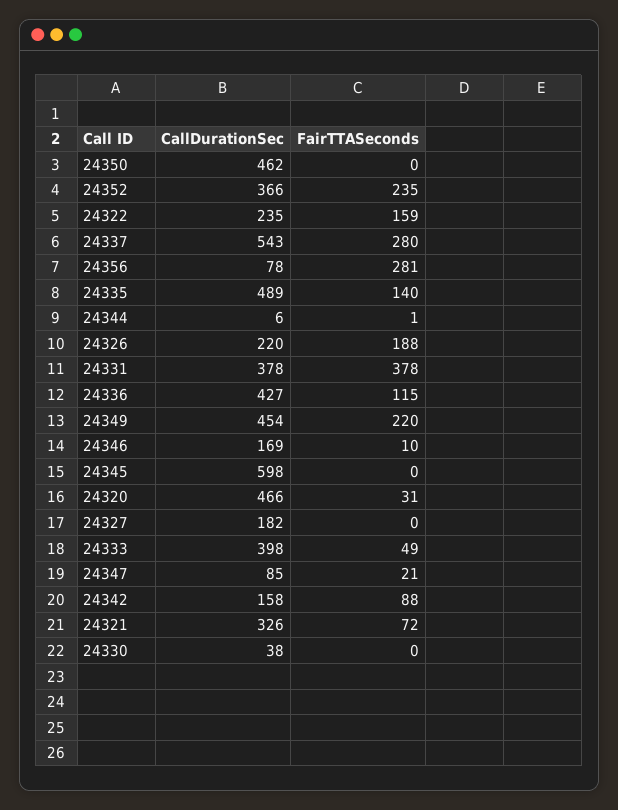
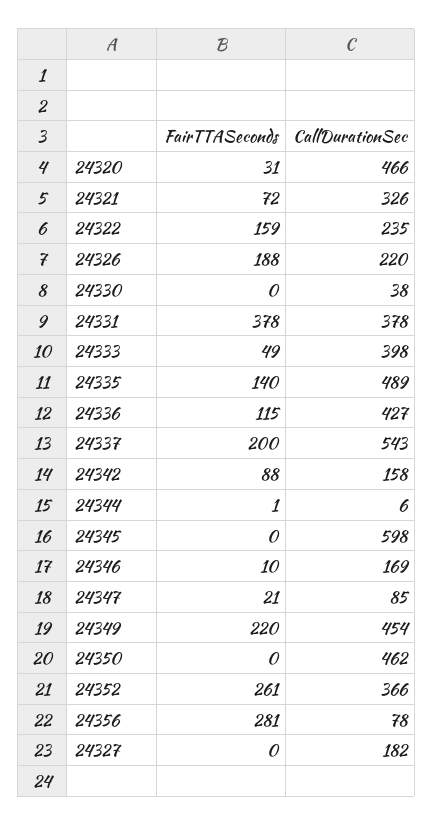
FairTTASeconds, 24352: 235 -> 261
FairTTASeconds, 24337: 280 -> 200

